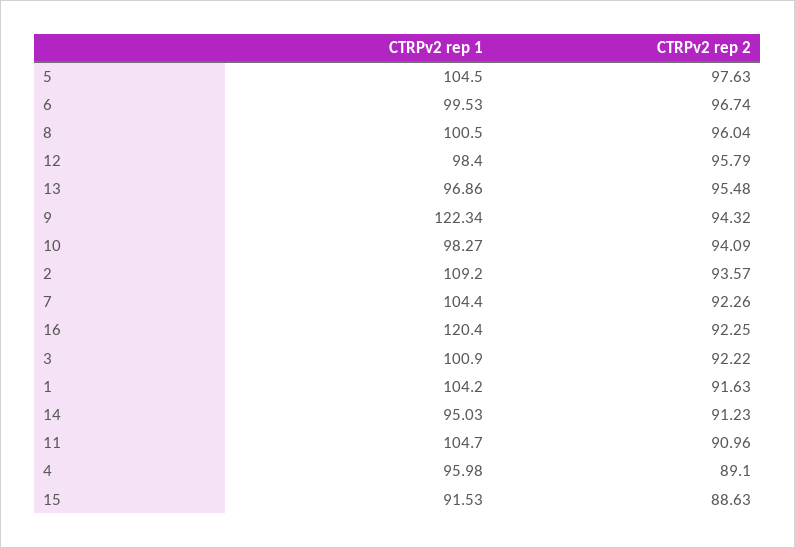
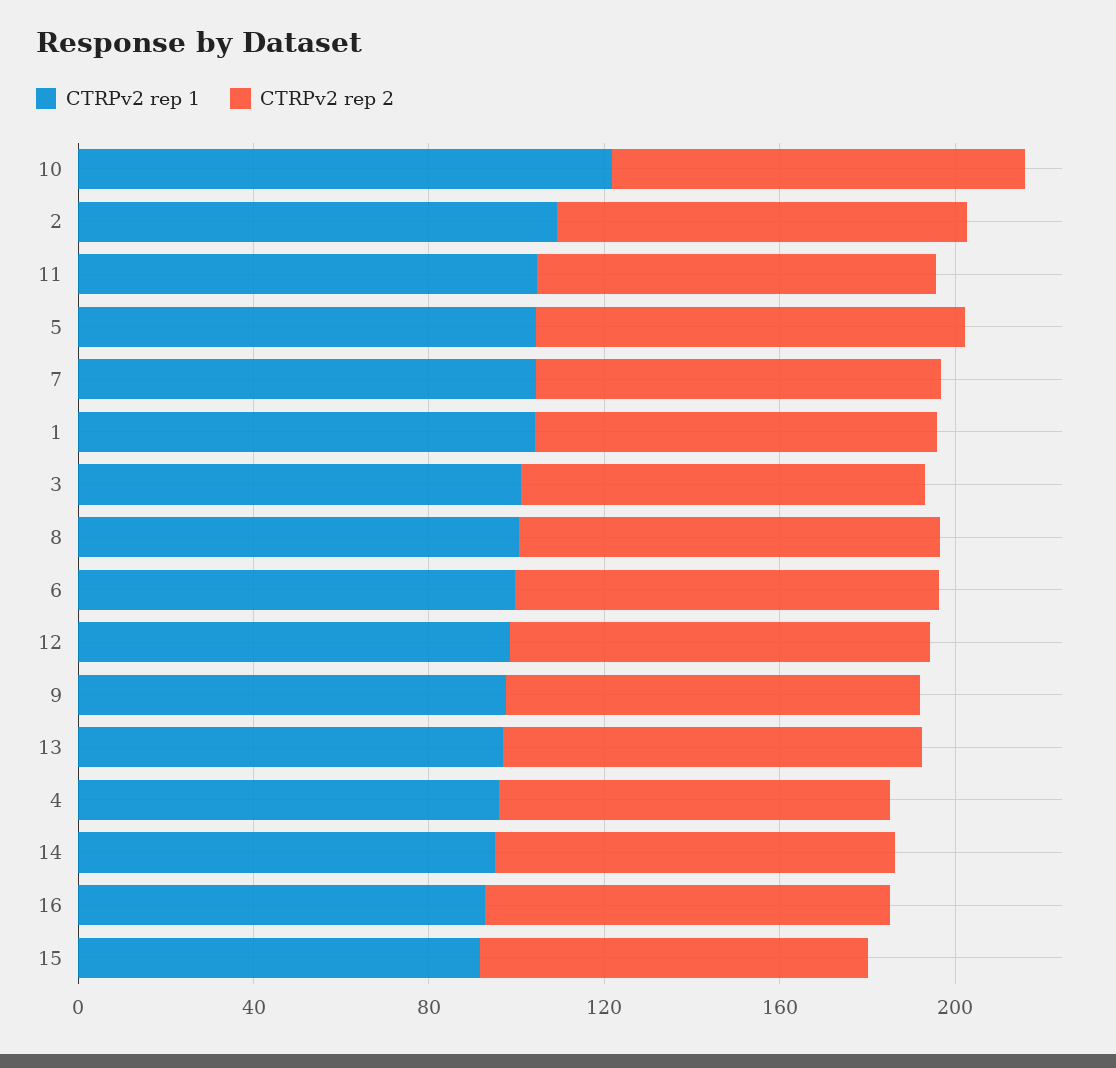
CTRPv2 rep 1, 9: 122.34 -> 100
CTRPv2 rep 1, 10: 98.27 -> 120
CTRPv2 rep 1, 16: 120.4 -> 90

